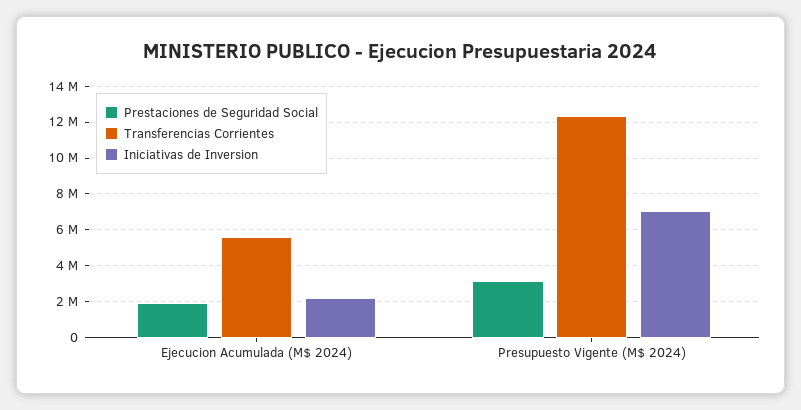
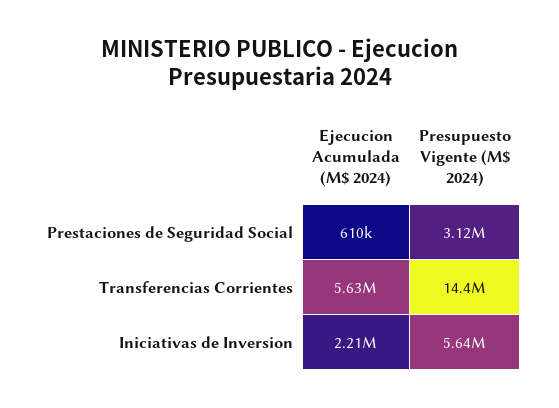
Prestaciones de Seguridad Social, Ejecucion Acumulada (M$ 2024): 2000000 -> 610000
Transferencias Corrientes, Presupuesto Vigente (M$ 2024): 12500000 -> 14400000
Iniciativas de Inversion, Presupuesto Vigente (M$ 2024): 7000000 -> 5640000

